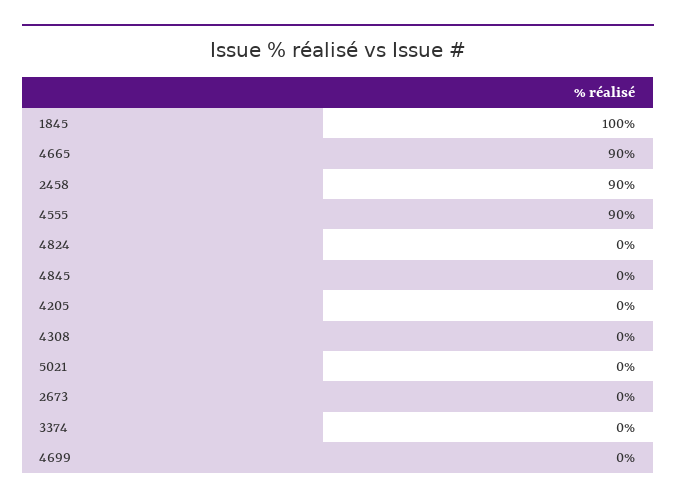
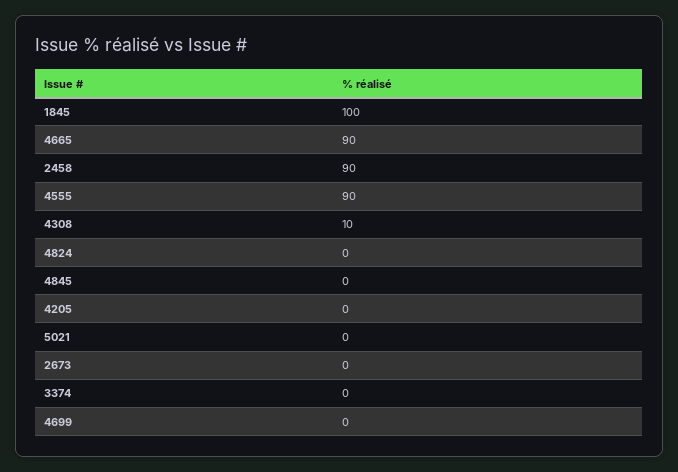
4308: 0 -> 10

